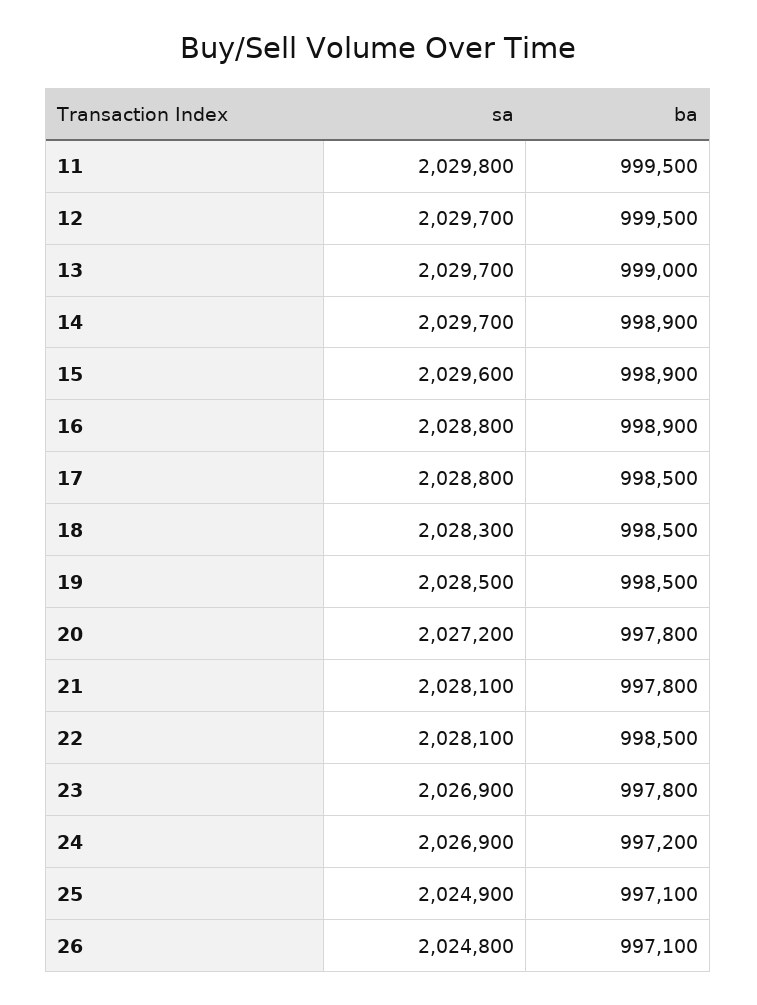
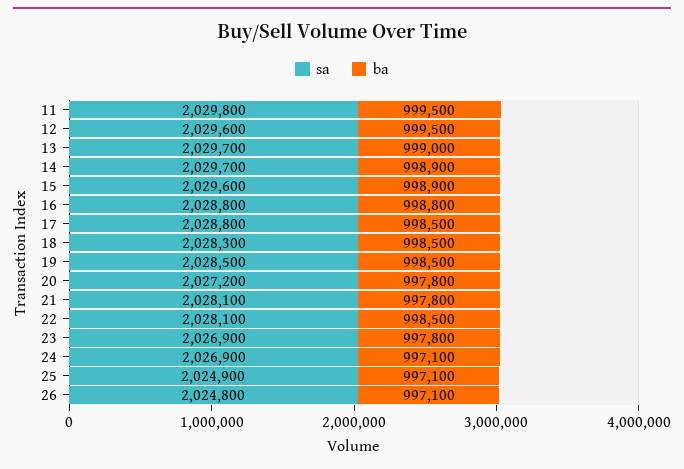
sa, 12: 2029700 -> 2029600
ba, 16: 998900 -> 998800
ba, 24: 997200 -> 997100

